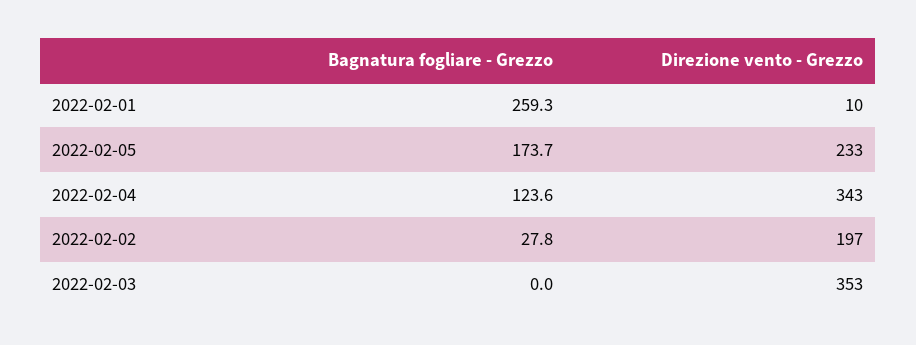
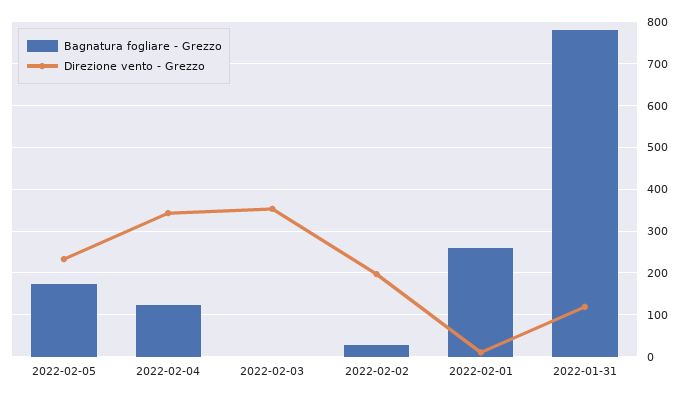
Bagnatura fogliare - Grezzo, 2022-01-31: none -> 780
Direzione vento - Grezzo, 2022-01-31: none -> 120

